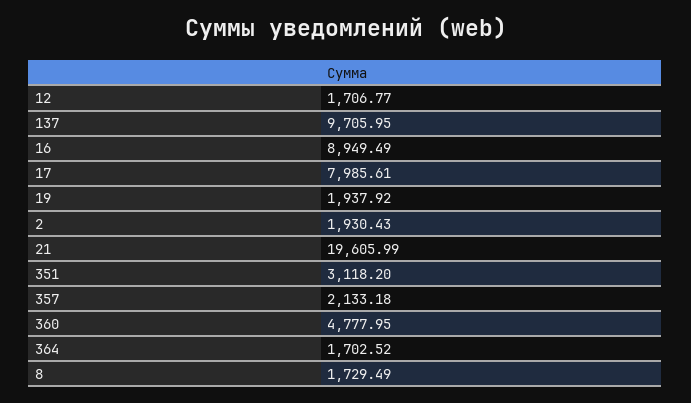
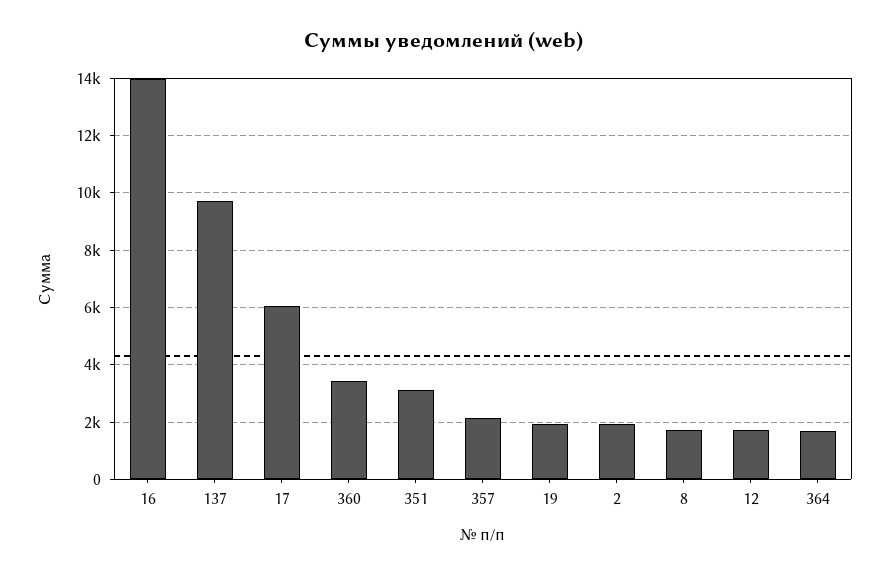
16: 8949.49 -> 14000
17: 7985.61 -> 6000
21: 19605.99 -> none
360: 4777.95 -> 3500

